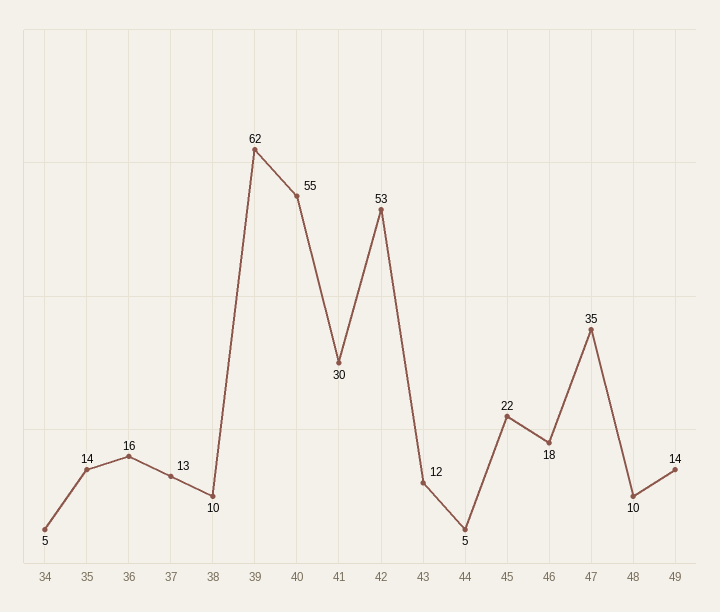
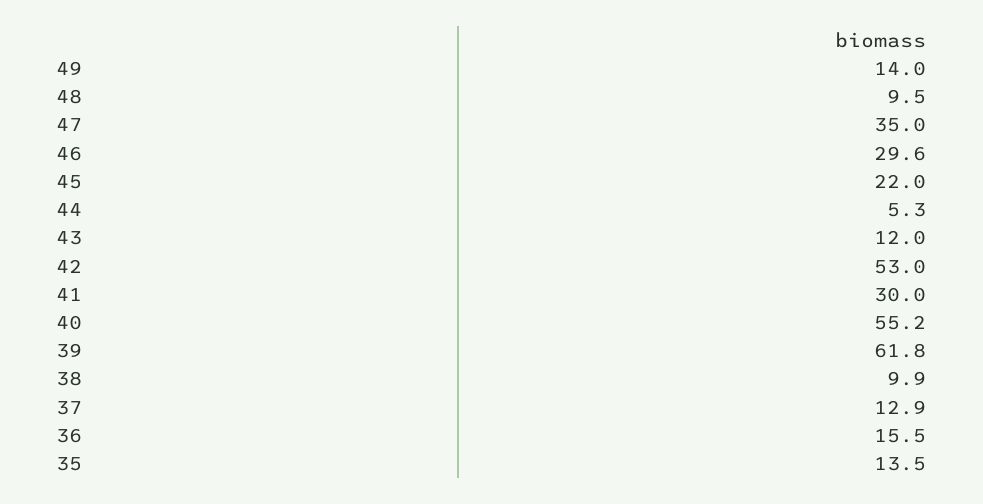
34: 5 -> none
46: 18 -> 29.6

